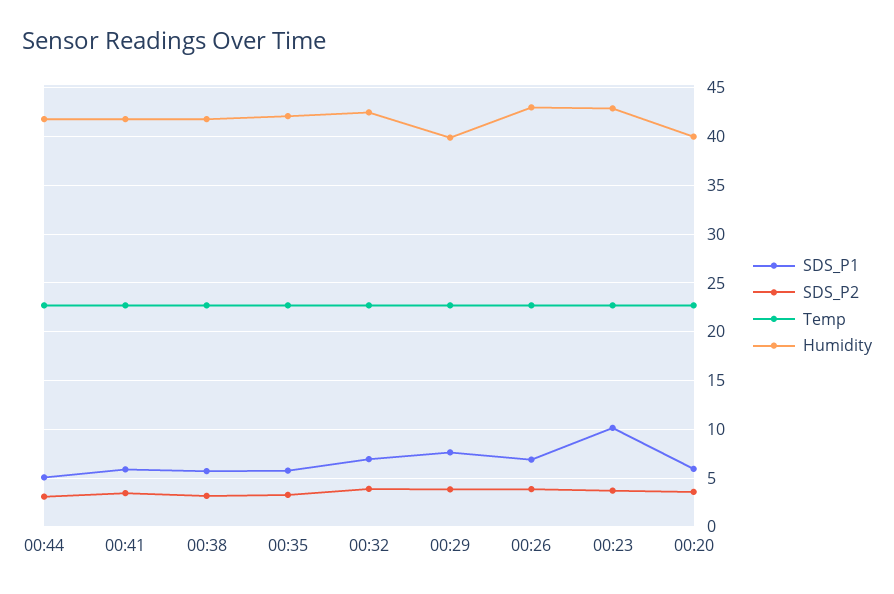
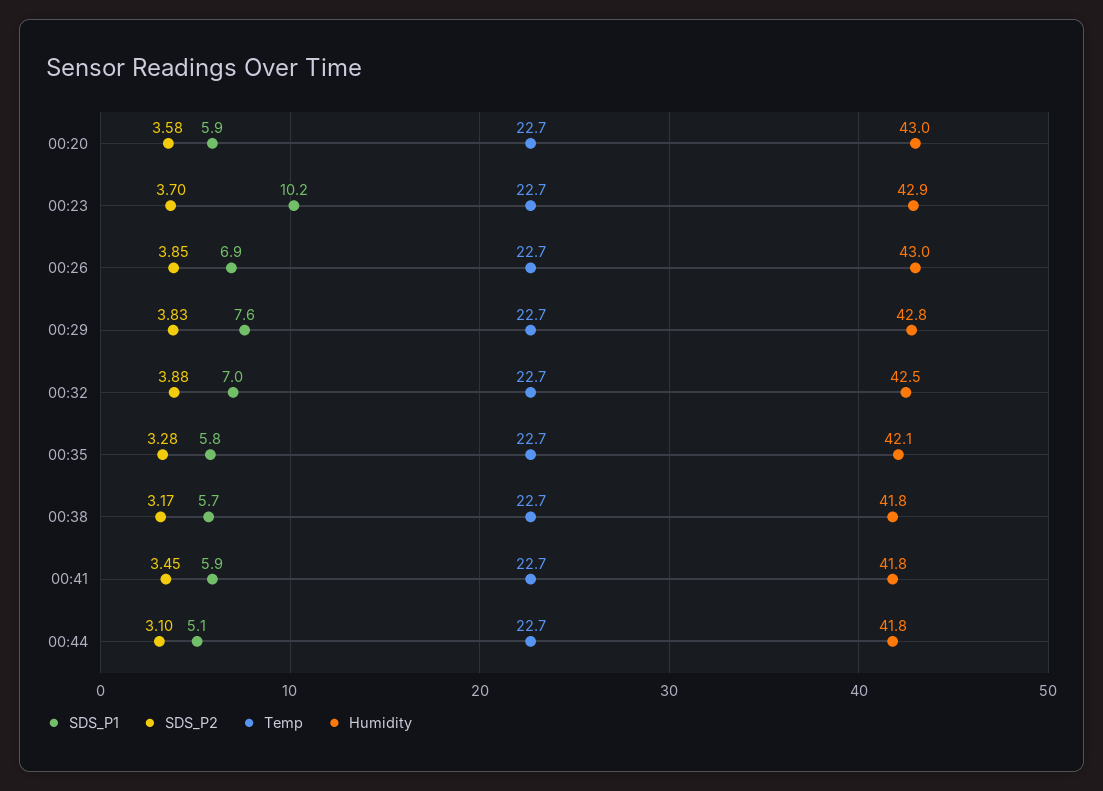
Humidity, 00:29: 40 -> 42.8
Humidity, 00:20: 40 -> 43

